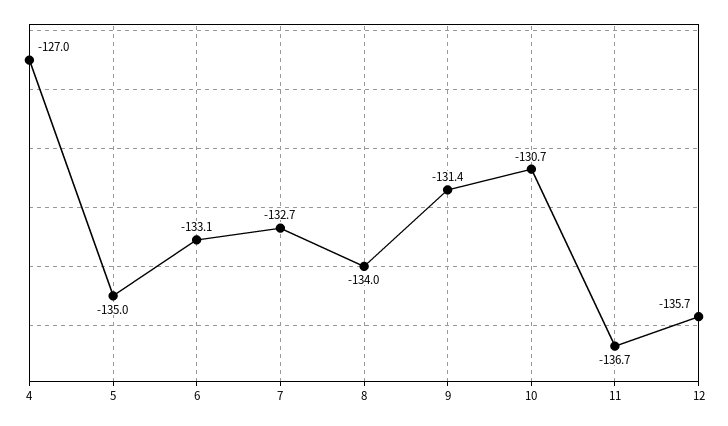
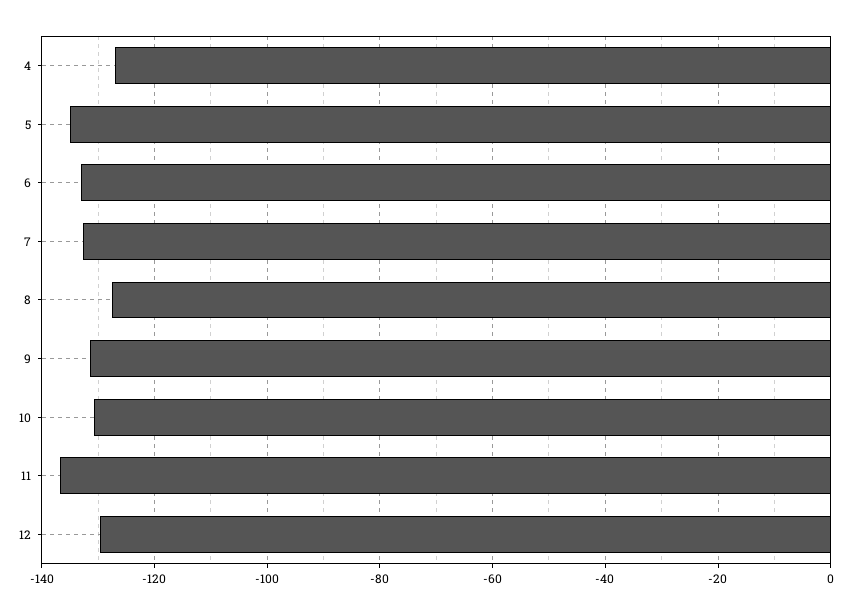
8: -134 -> -128
12: -135.7 -> -130

